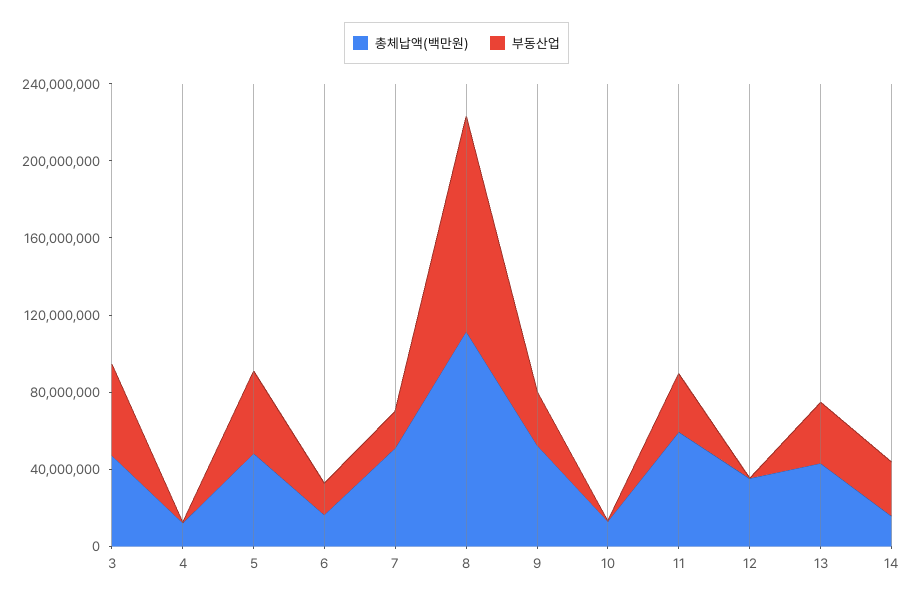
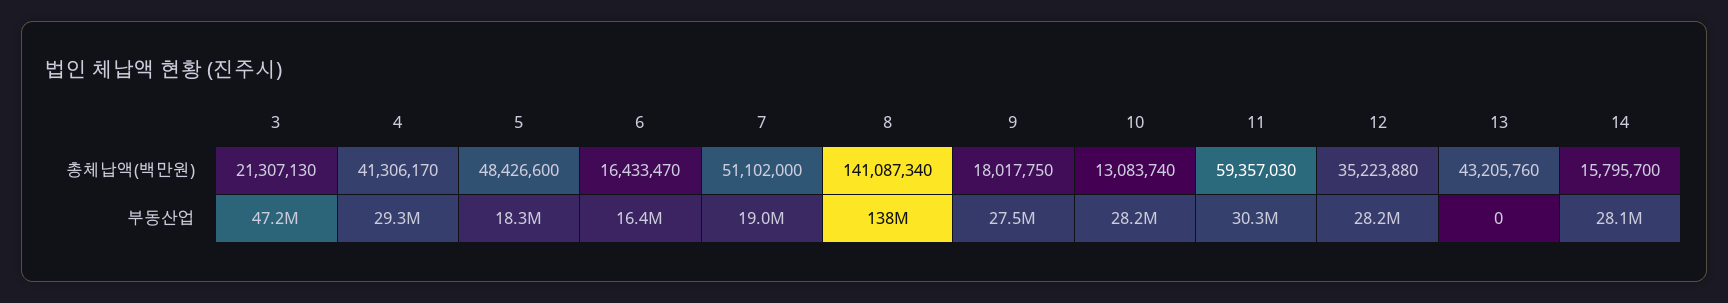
총체납액(백만원), 3: 50000000 -> 21307130
총체납액(백만원), 4: 10000000 -> 41306170
부동산업, 4: 0 -> 29300000
부동산업, 5: 40000000 -> 18300000
총체납액(백만원), 8: 110000000 -> 141087340
부동산업, 8: 110000000 -> 138000000
총체납액(백만원), 9: 50000000 -> 18017750
부동산업, 10: 0 -> 28200000
부동산업, 12: 0 -> 28200000
부동산업, 13: 30000000 -> 0

